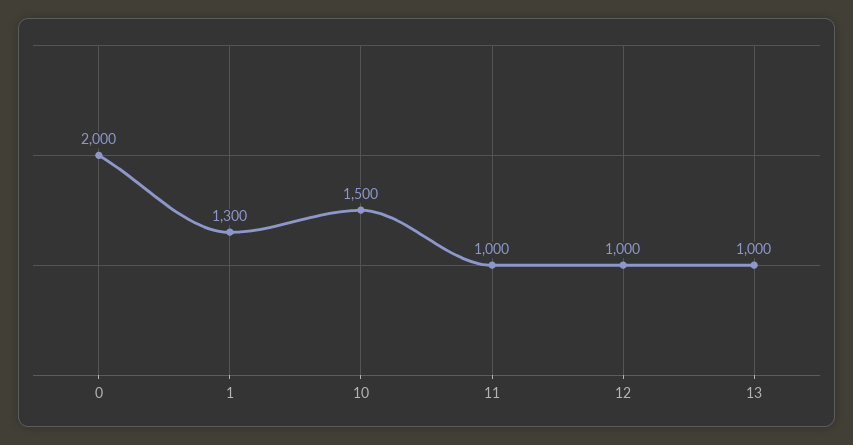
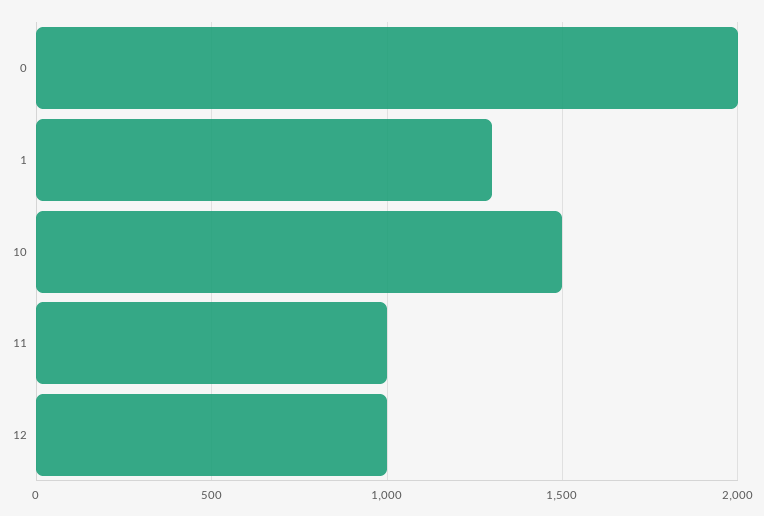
13: 1000 -> none

